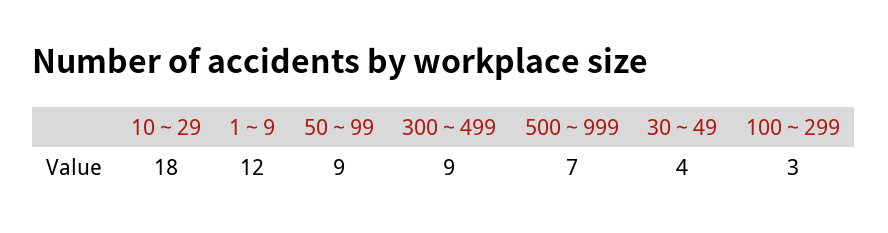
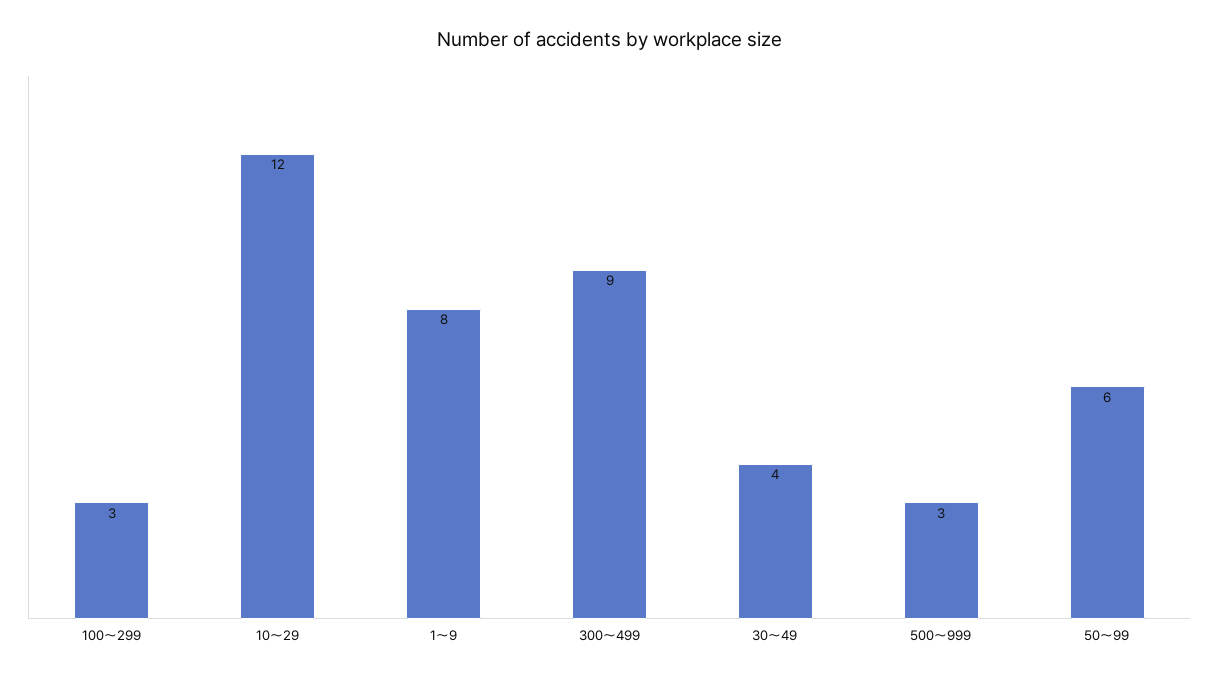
10～29: 18 -> 12
1～9: 12 -> 8
50～99: 9 -> 6
500～999: 7 -> 3

